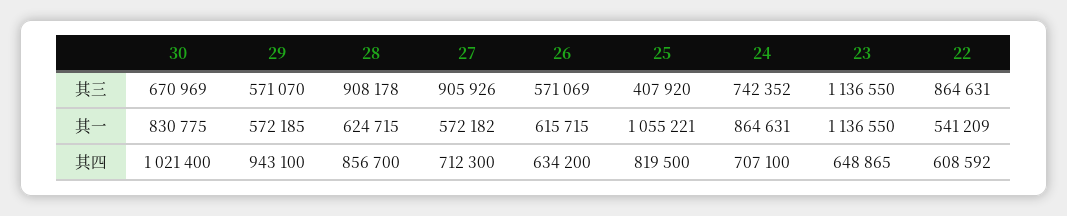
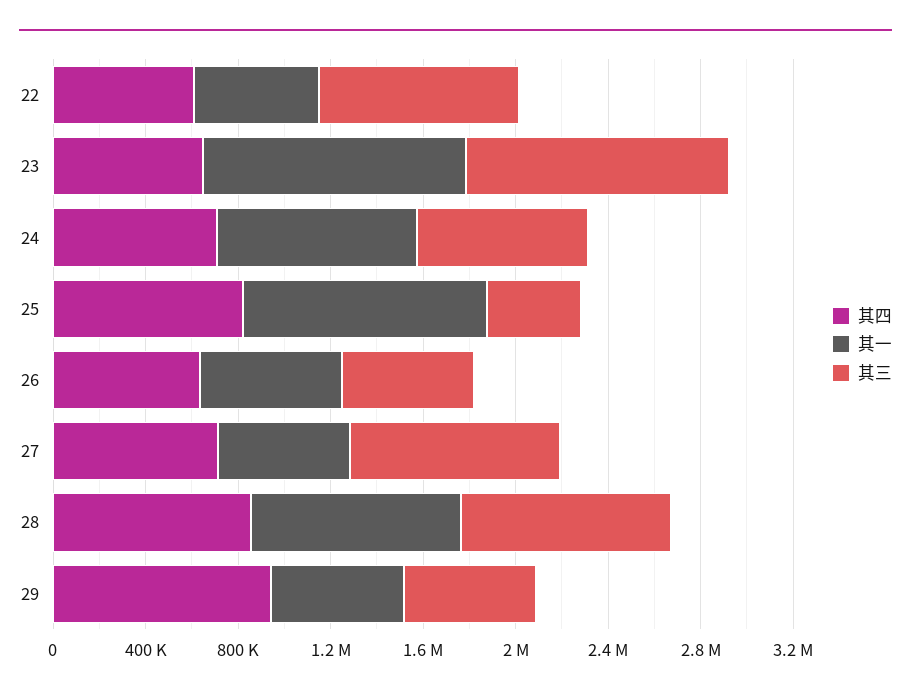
其三, 30: 670969 -> none
其一, 30: 830775 -> none
其一, 28: 624715 -> 900000
其四, 30: 1021400 -> none

